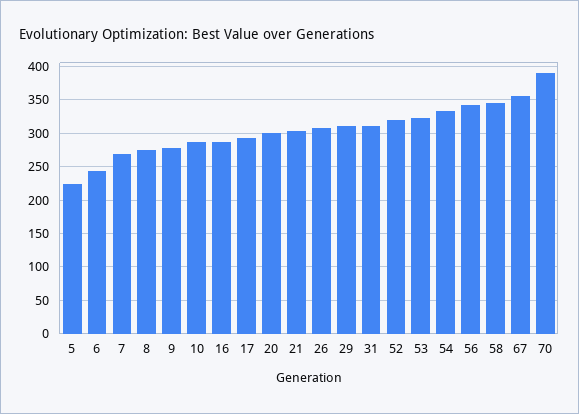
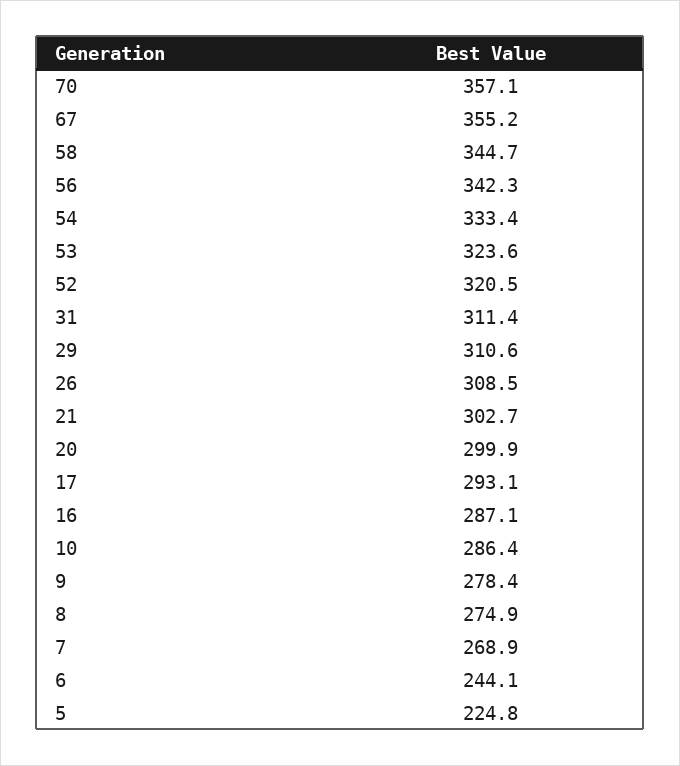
70: 390 -> 357.1

